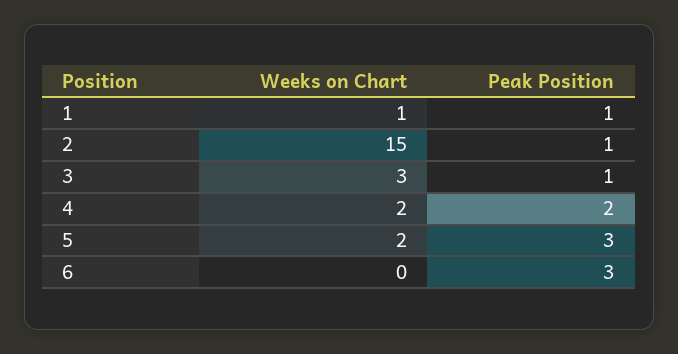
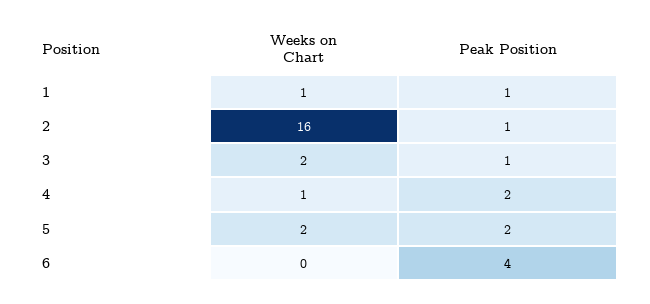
Weeks on Chart, 2: 15 -> 16
Weeks on Chart, 3: 3 -> 2
Weeks on Chart, 4: 2 -> 1
Peak Position, 5: 3 -> 2
Peak Position, 6: 3 -> 4

